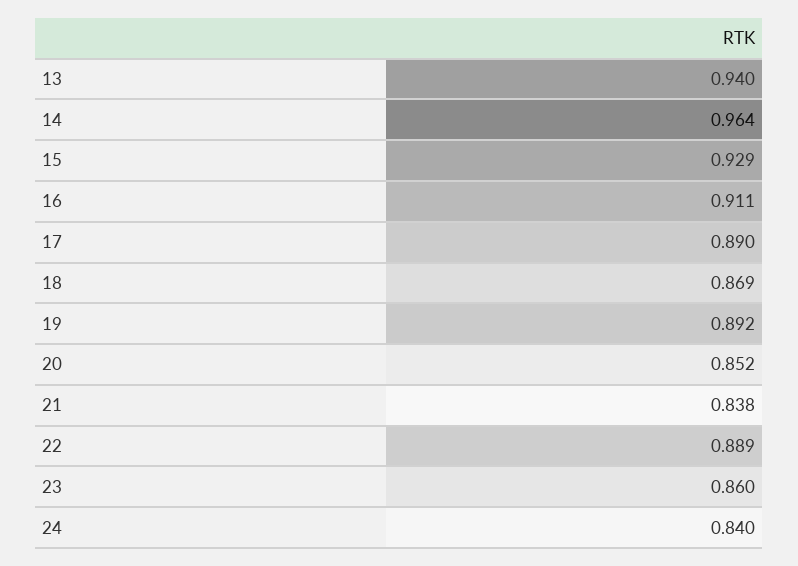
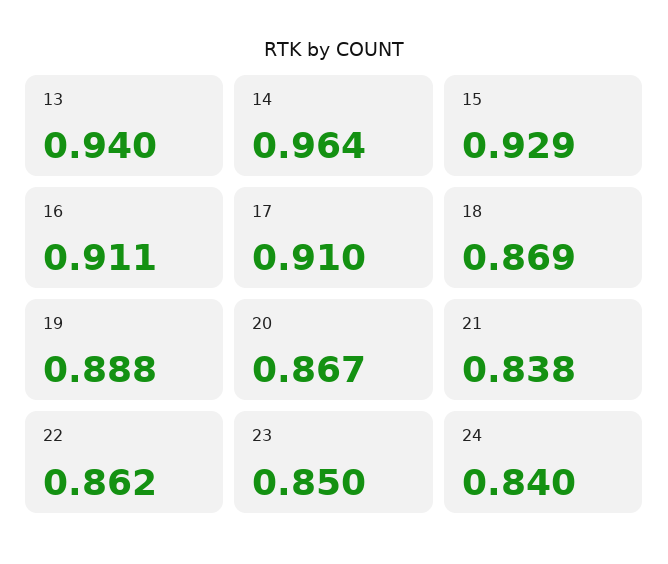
17: 0.89 -> 0.91
19: 0.892 -> 0.888
20: 0.852 -> 0.867
22: 0.889 -> 0.862
23: 0.86 -> 0.85

